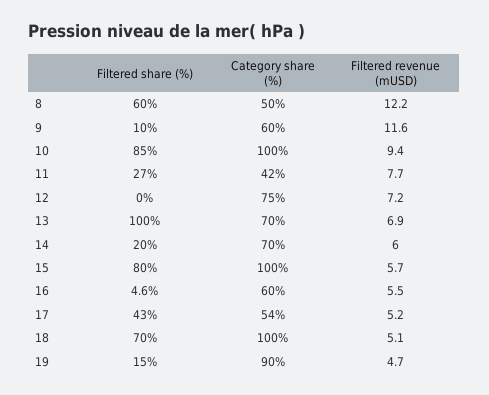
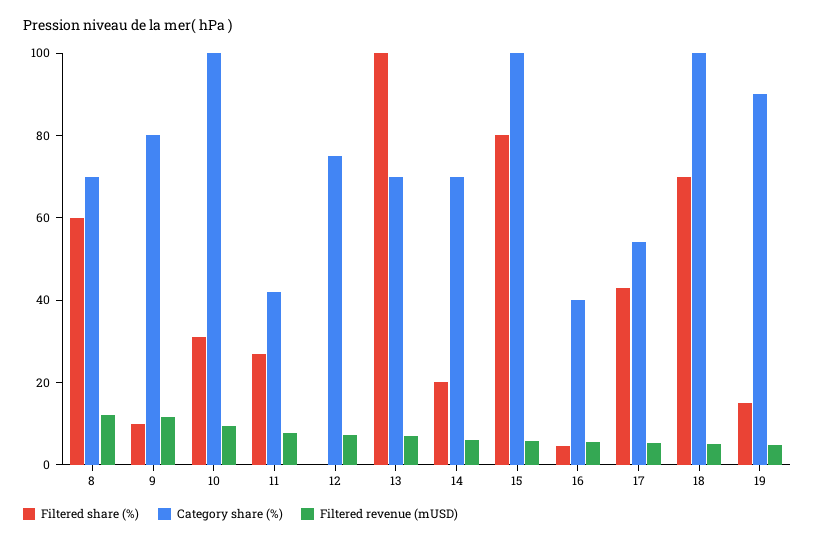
Category share (%), 8: 50 -> 70
Category share (%), 9: 60 -> 80
Filtered share (%), 10: 85 -> 30
Category share (%), 16: 60 -> 40

